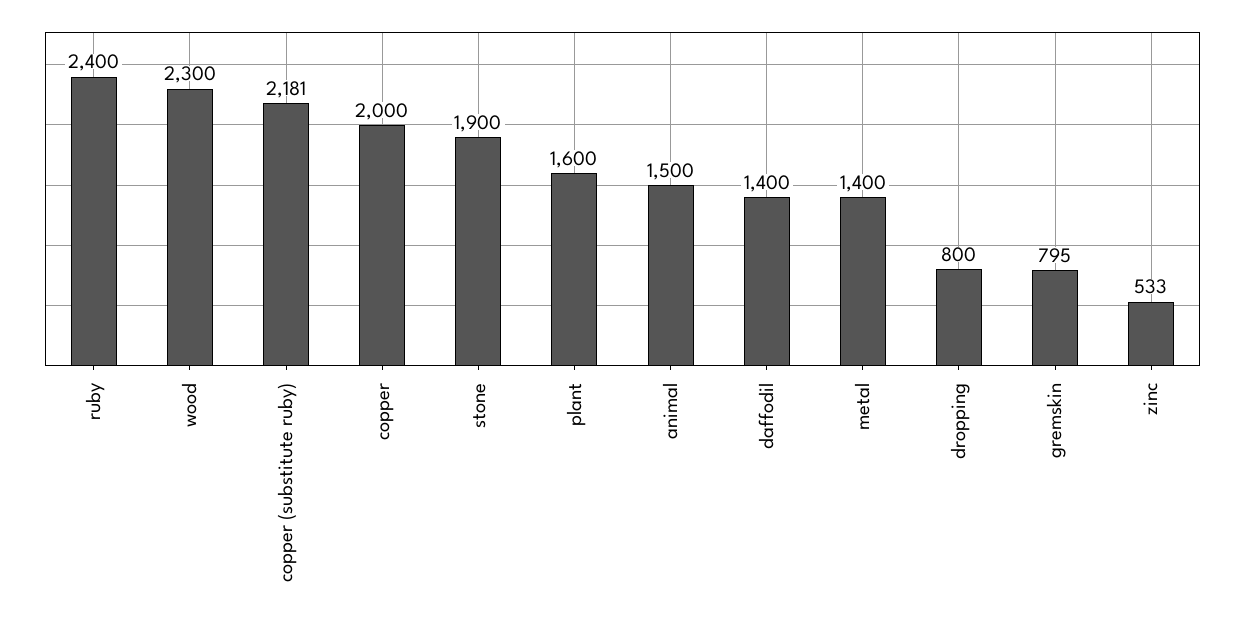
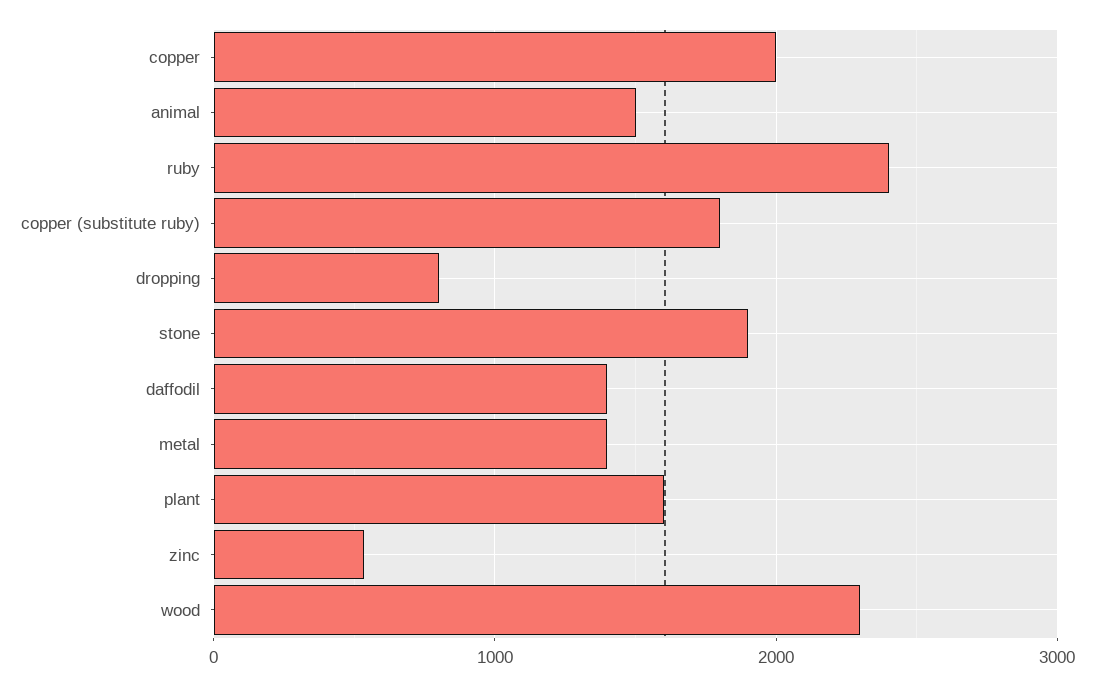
copper (substitute ruby): 2181 -> 1800
gremskin: 795 -> none

